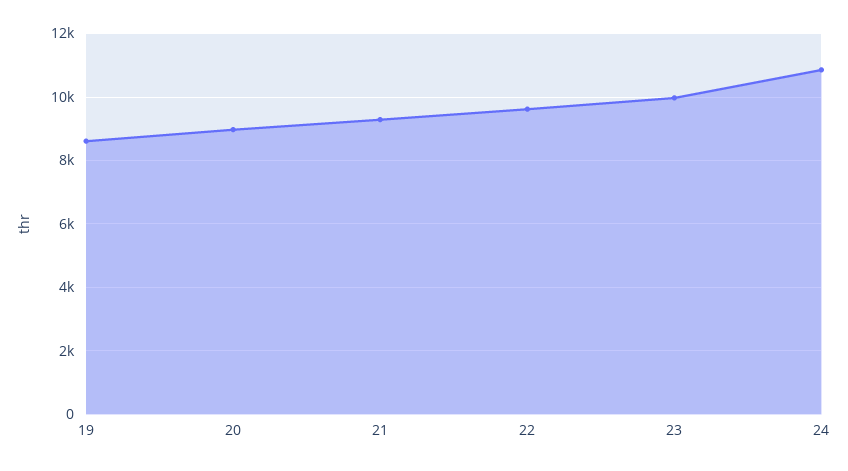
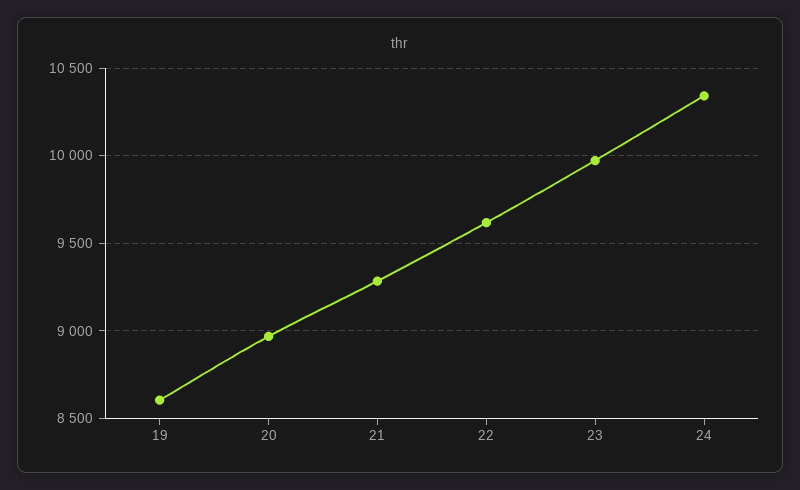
24: 10800 -> 10350

